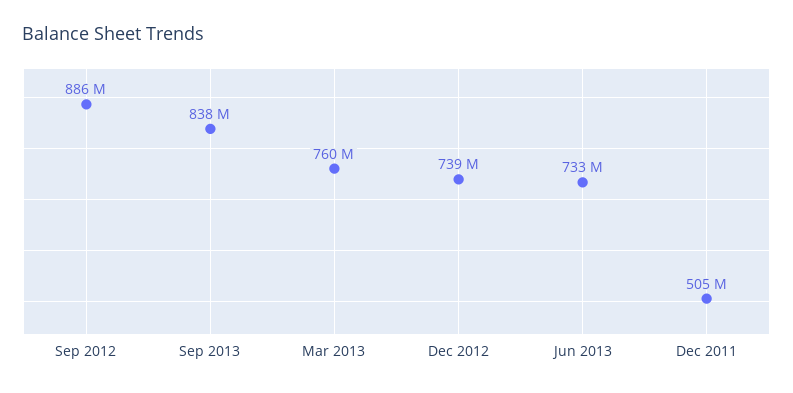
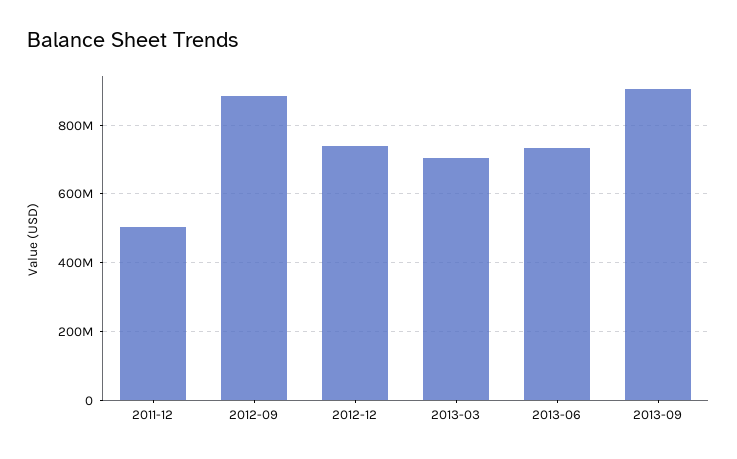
Sep 2013: 838000000 -> 900000000
Mar 2013: 760000000 -> 700000000

